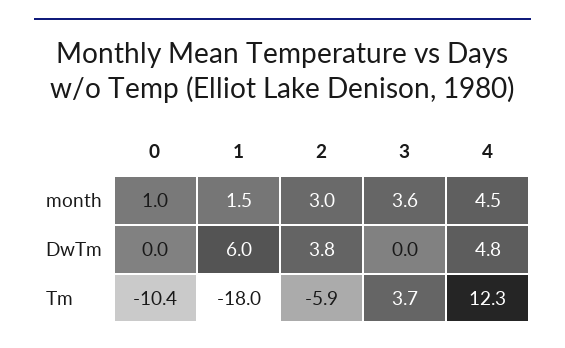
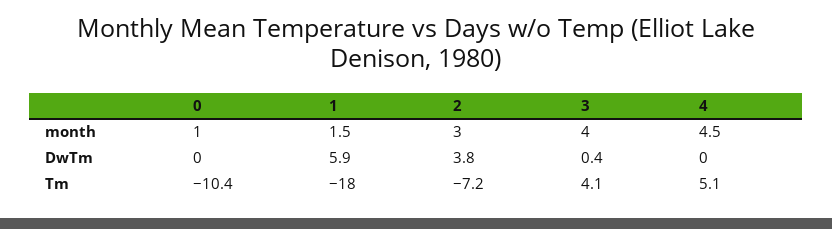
3, month: 3.6 -> 4
1, DwTm: 6 -> 5.9
3, DwTm: 0 -> 0.4
4, DwTm: 4.8 -> 0
2, Tm: -5.9 -> -7.2
3, Tm: 3.7 -> 4.1
4, Tm: 12.3 -> 5.1

